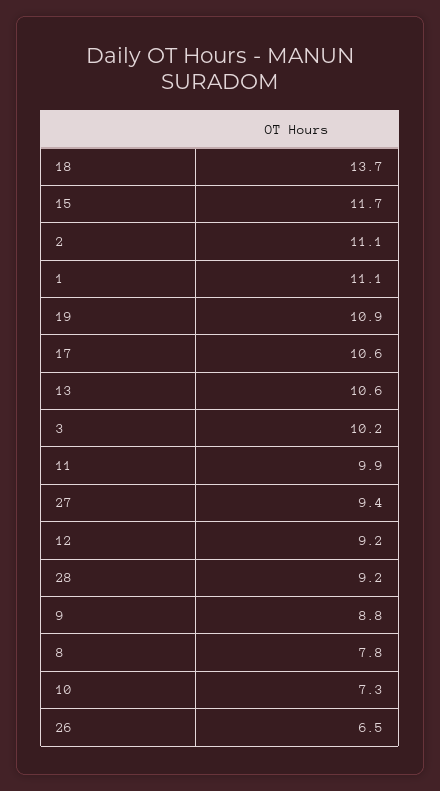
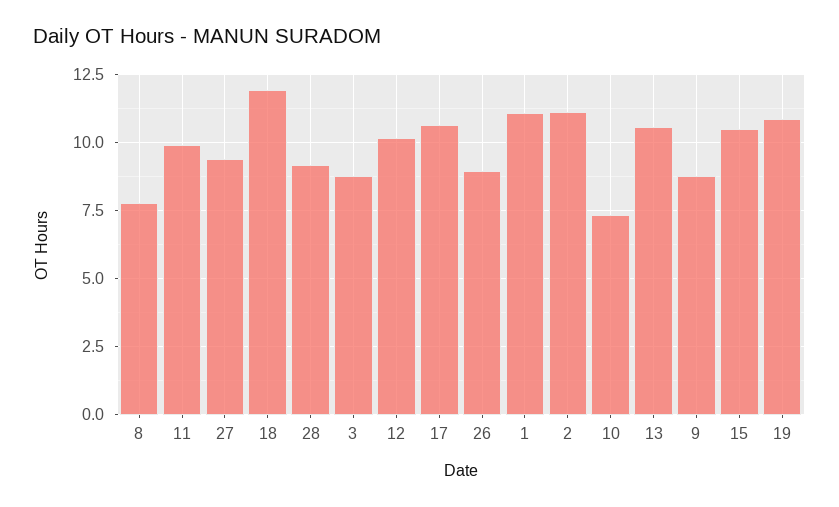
18: 13.7 -> 12
15: 11.7 -> 10.5
3: 10.2 -> 8.75
12: 9.2 -> 10.25
26: 6.5 -> 9

